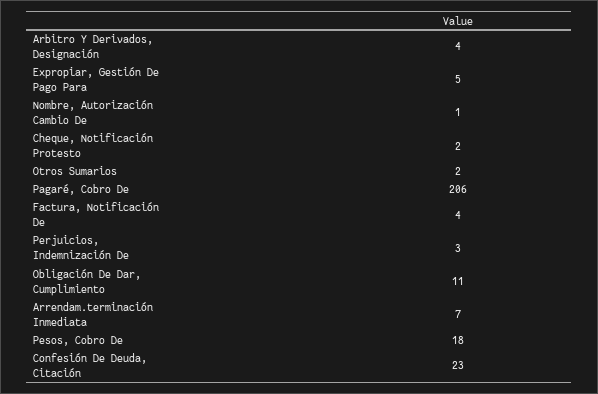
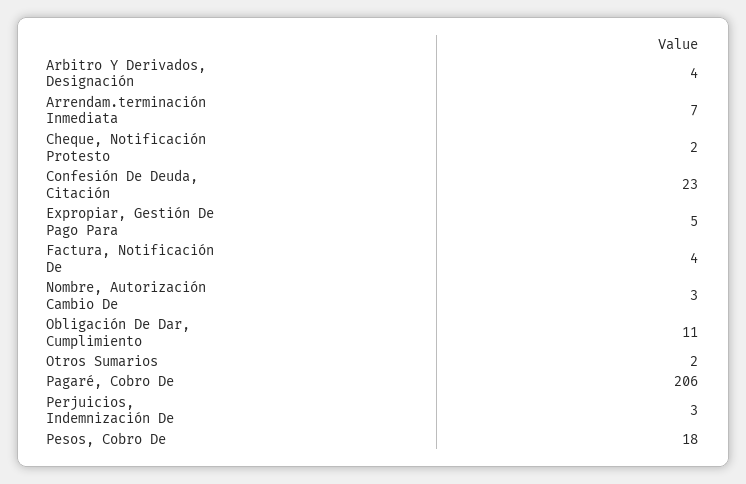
Nombre, Autorización Cambio De: 1 -> 3

